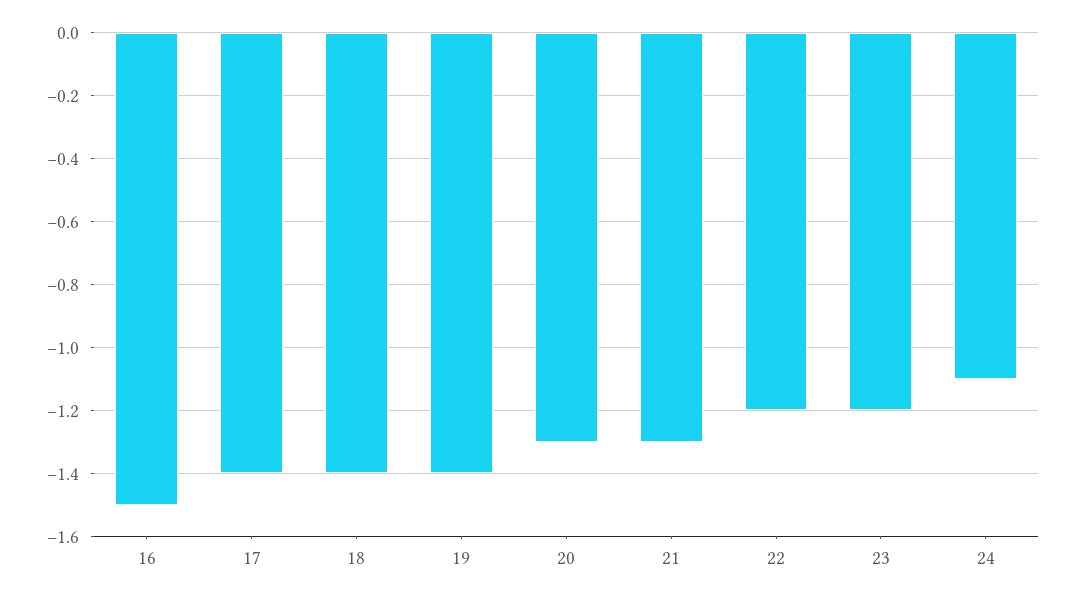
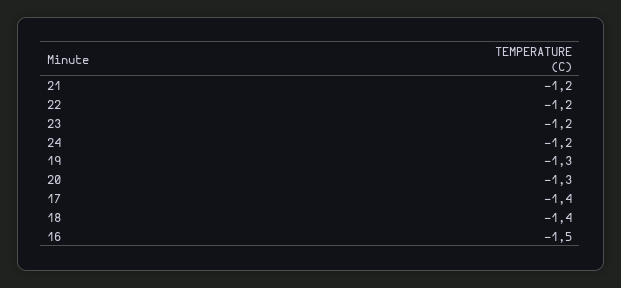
19: -1.4 -> -1.3
21: -1.3 -> -1.2
24: -1.1 -> -1.2

